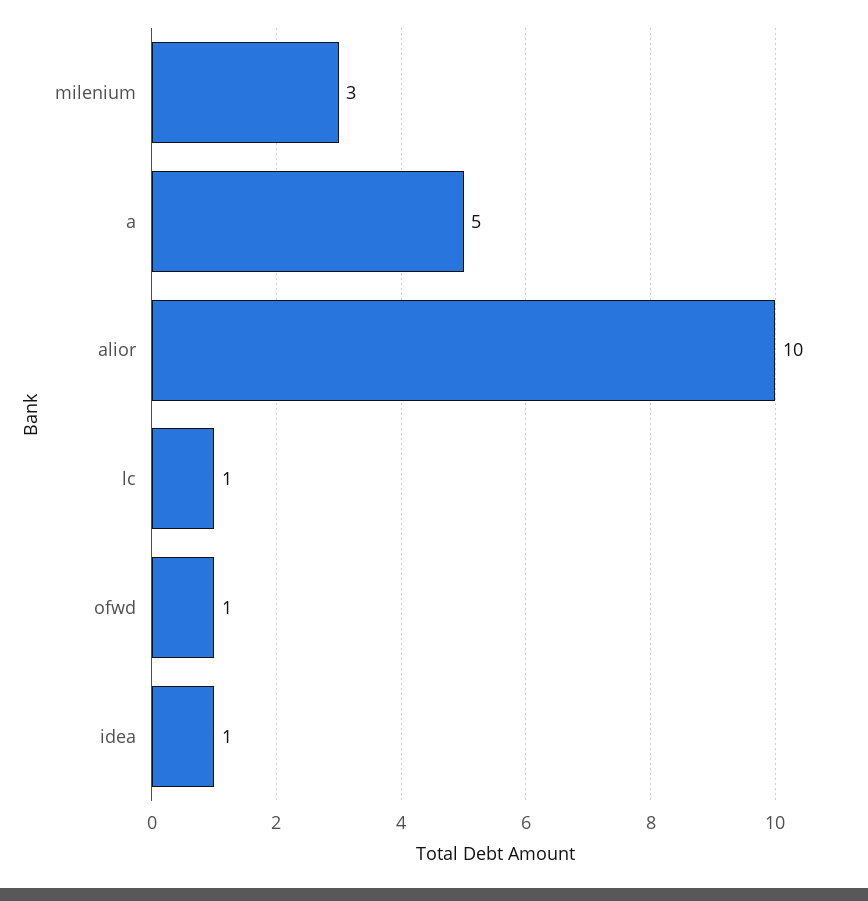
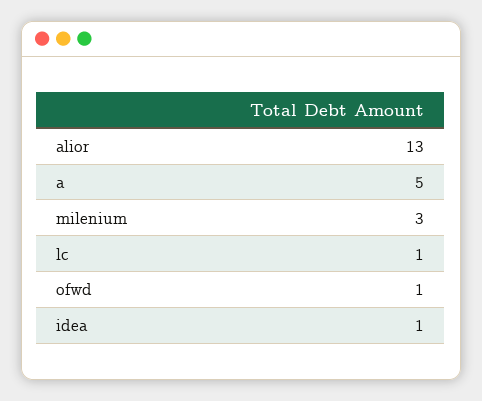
alior: 10 -> 13

